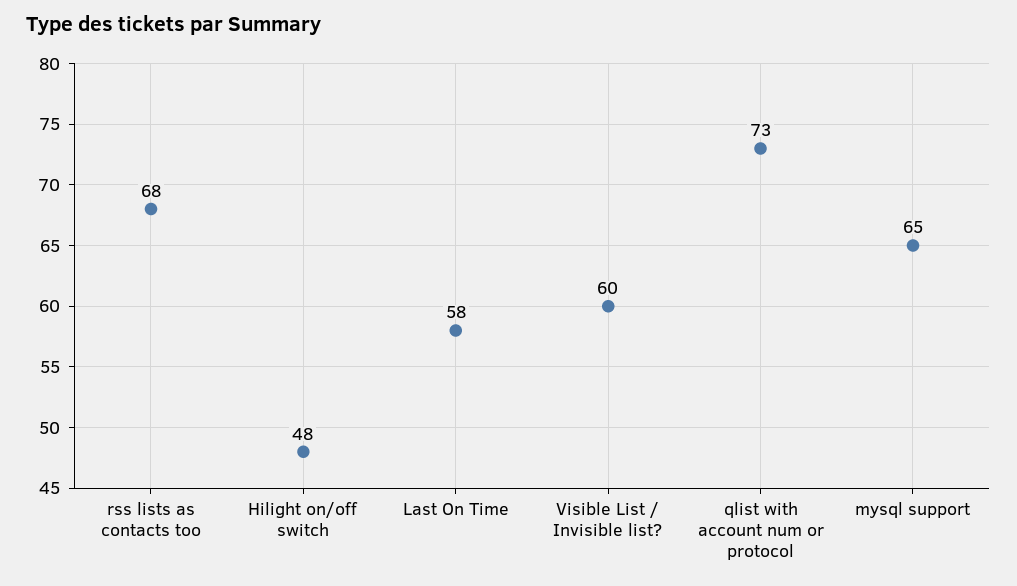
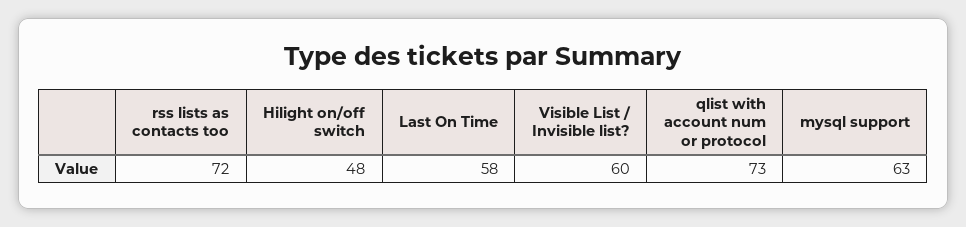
rss lists as contacts too: 68 -> 72
mysql support: 65 -> 63

